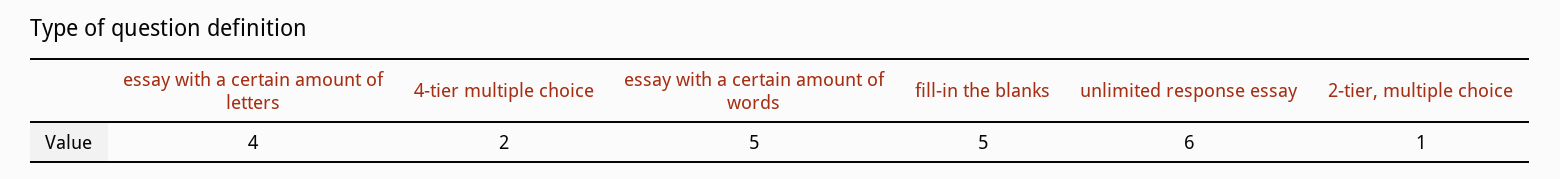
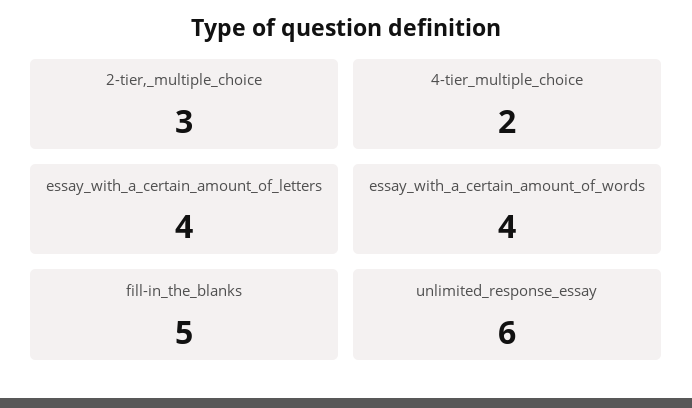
essay with a certain amount of words: 5 -> 4
2-tier, multiple choice: 1 -> 3

